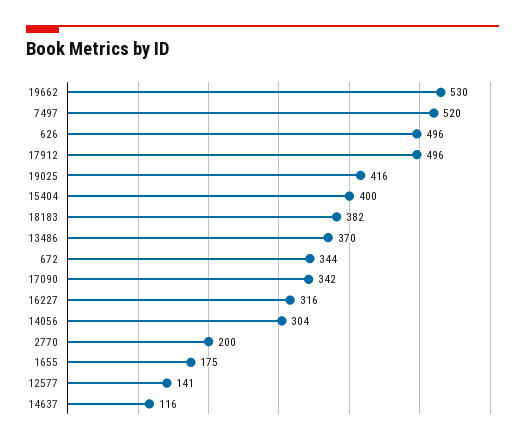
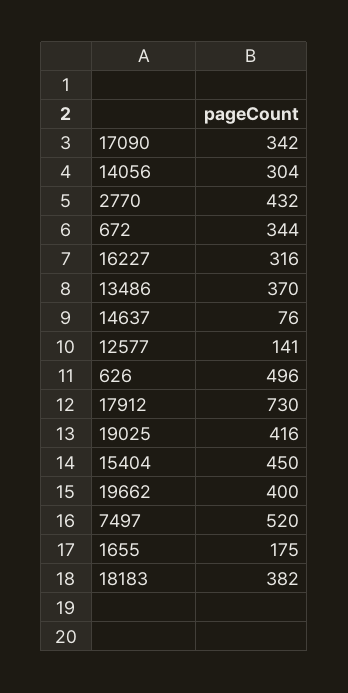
19662: 530 -> 400
17912: 496 -> 730
15404: 400 -> 450
2770: 200 -> 432
14637: 116 -> 76

